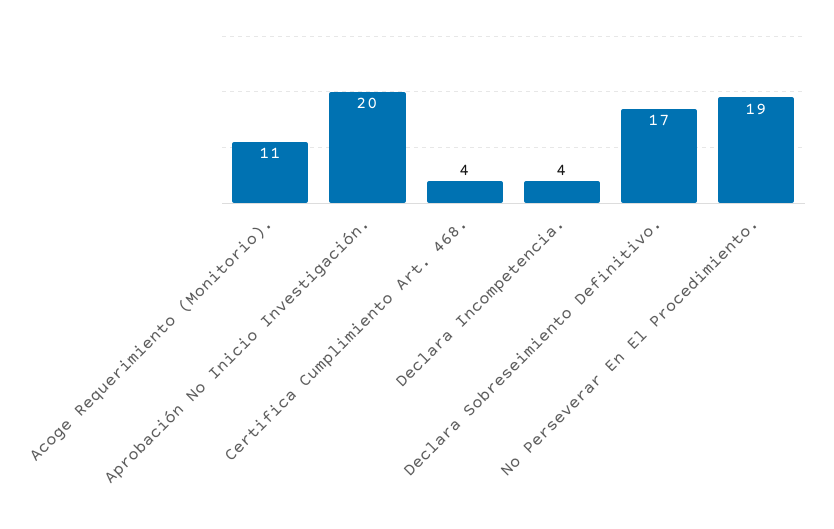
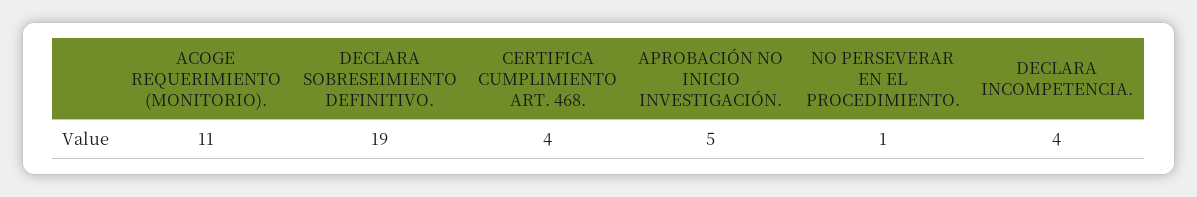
Aprobación No Inicio Investigación.: 20 -> 5
Declara Sobreseimiento Definitivo.: 17 -> 19
No Perseverar En El Procedimiento.: 19 -> 1

